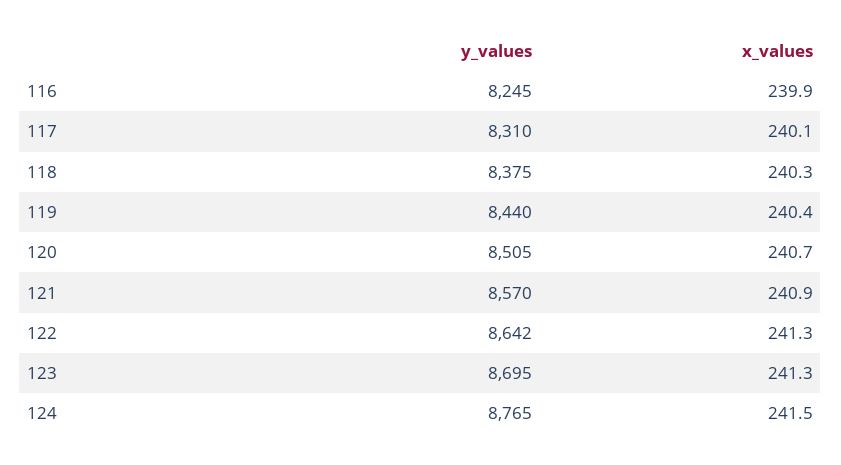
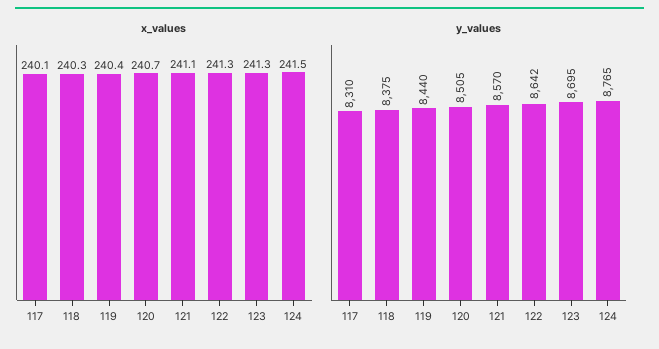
y_values, 116: 8245 -> none
x_values, 116: 239.9 -> none
x_values, 121: 240.9 -> 241.1

